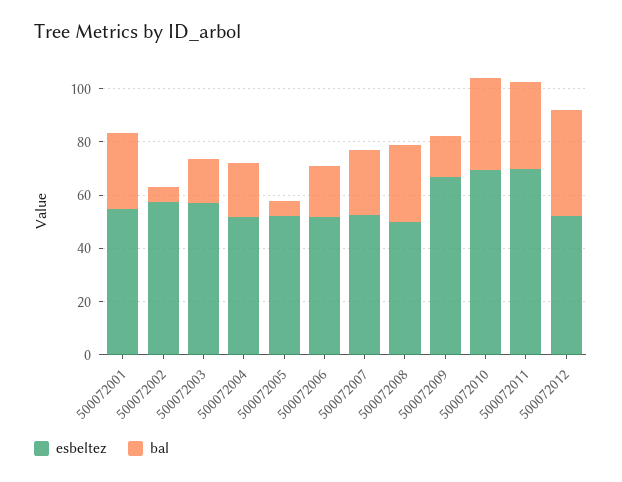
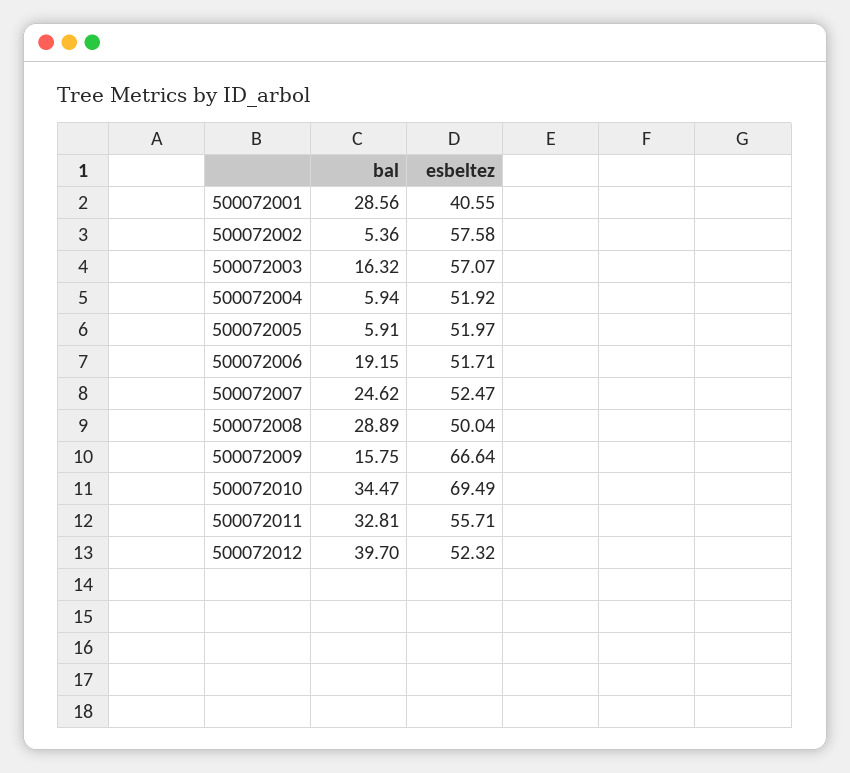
esbeltez, 500072001: 55 -> 40.55
bal, 500072004: 20 -> 5.94
esbeltez, 500072011: 70 -> 55.71

